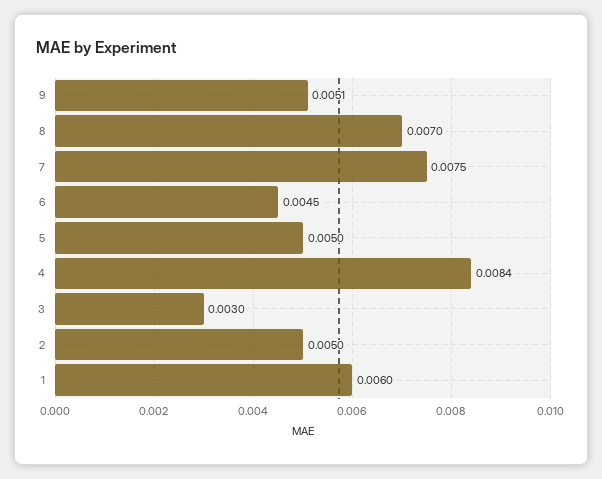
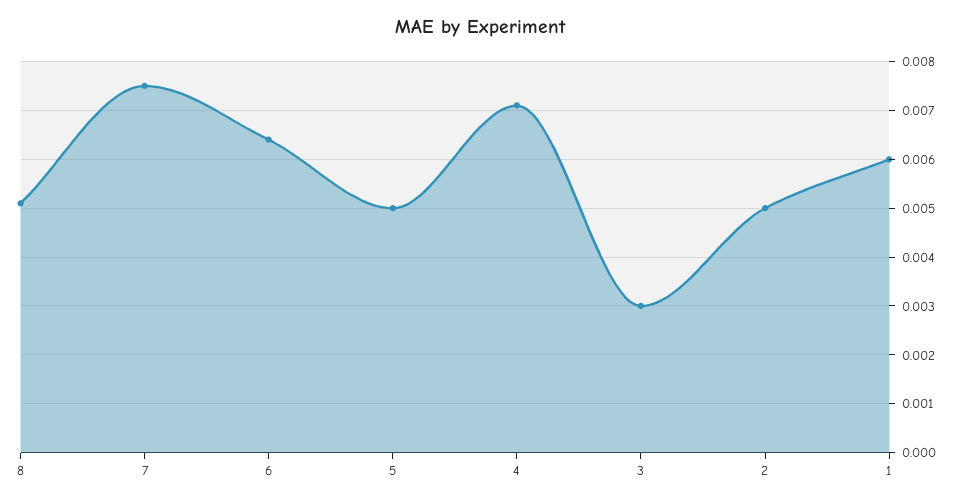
9: 0.0051 -> none
8: 0.007 -> 0.005
6: 0.0045 -> 0.0065
4: 0.0084 -> 0.007

